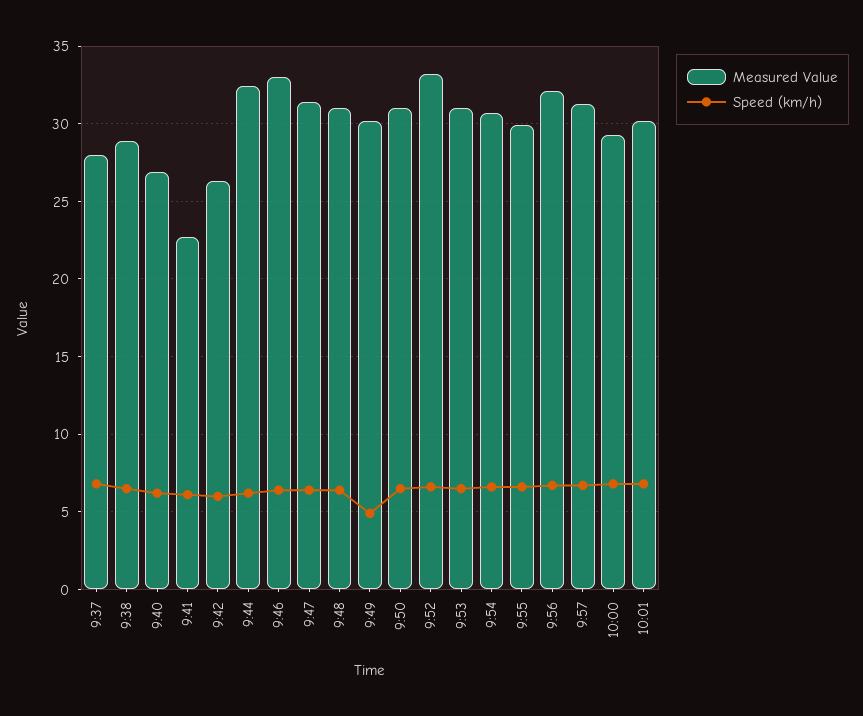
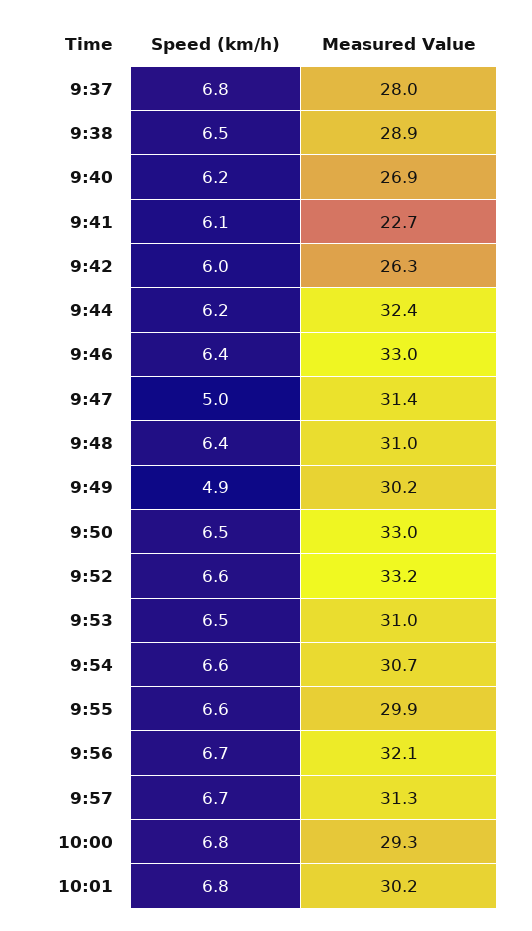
Speed (km/h), 9:47: 6.5 -> 5
Measured Value, 9:50: 31 -> 33

